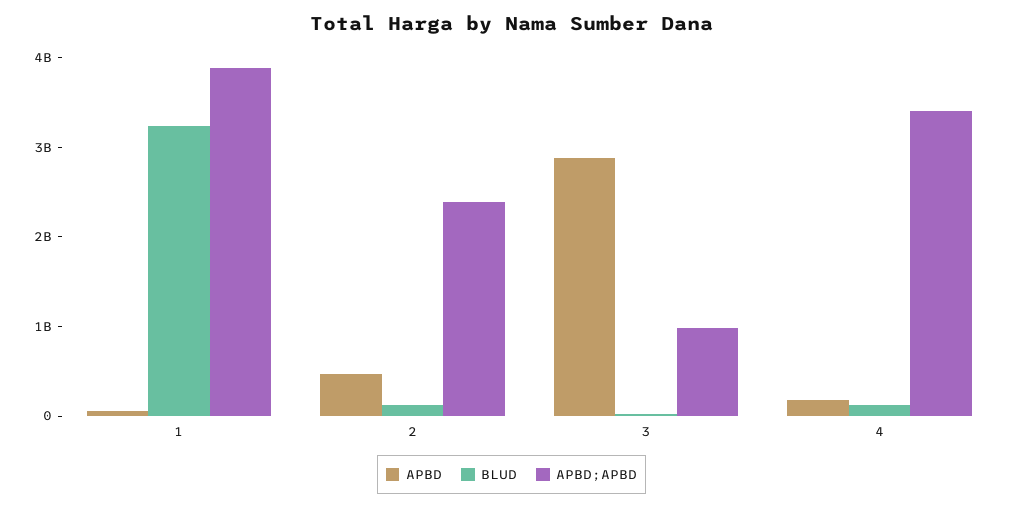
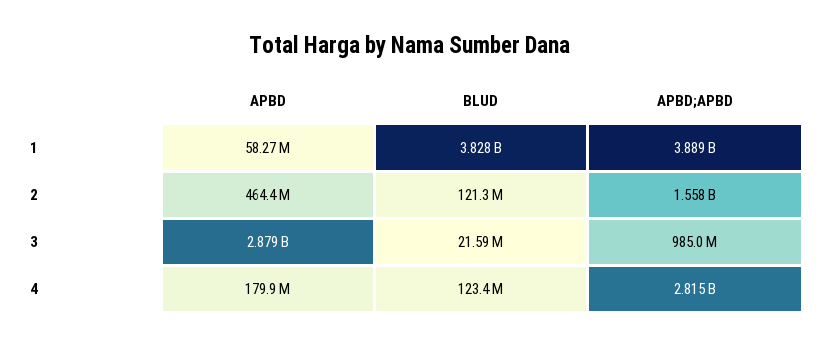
BLUD, 1: 3200000000 -> 3828000000
APBD;APBD, 2: 2400000000 -> 1558000000
APBD;APBD, 4: 3400000000 -> 2815000000

